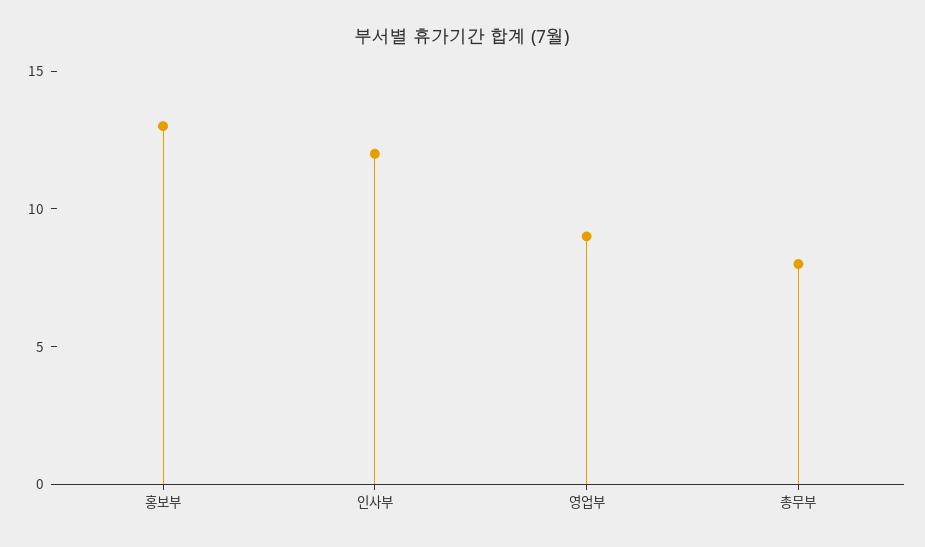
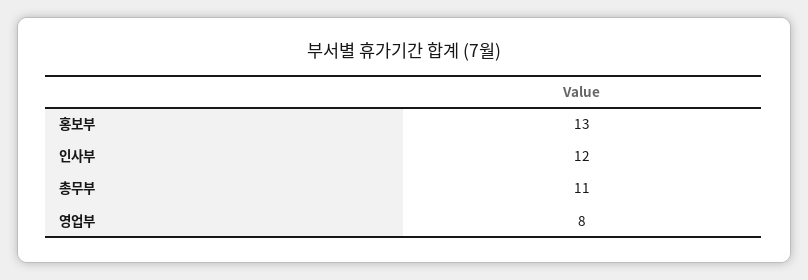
영업부: 9 -> 8
총무부: 8 -> 11

